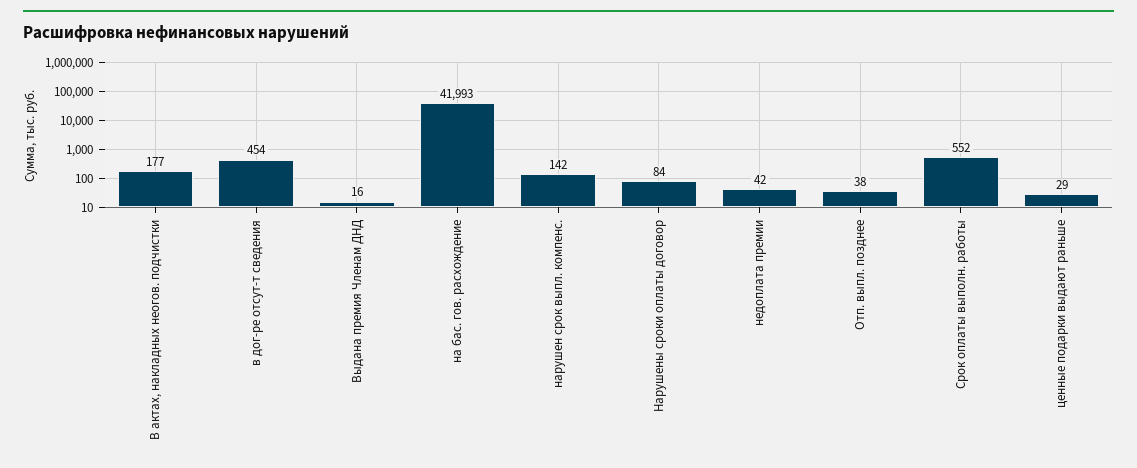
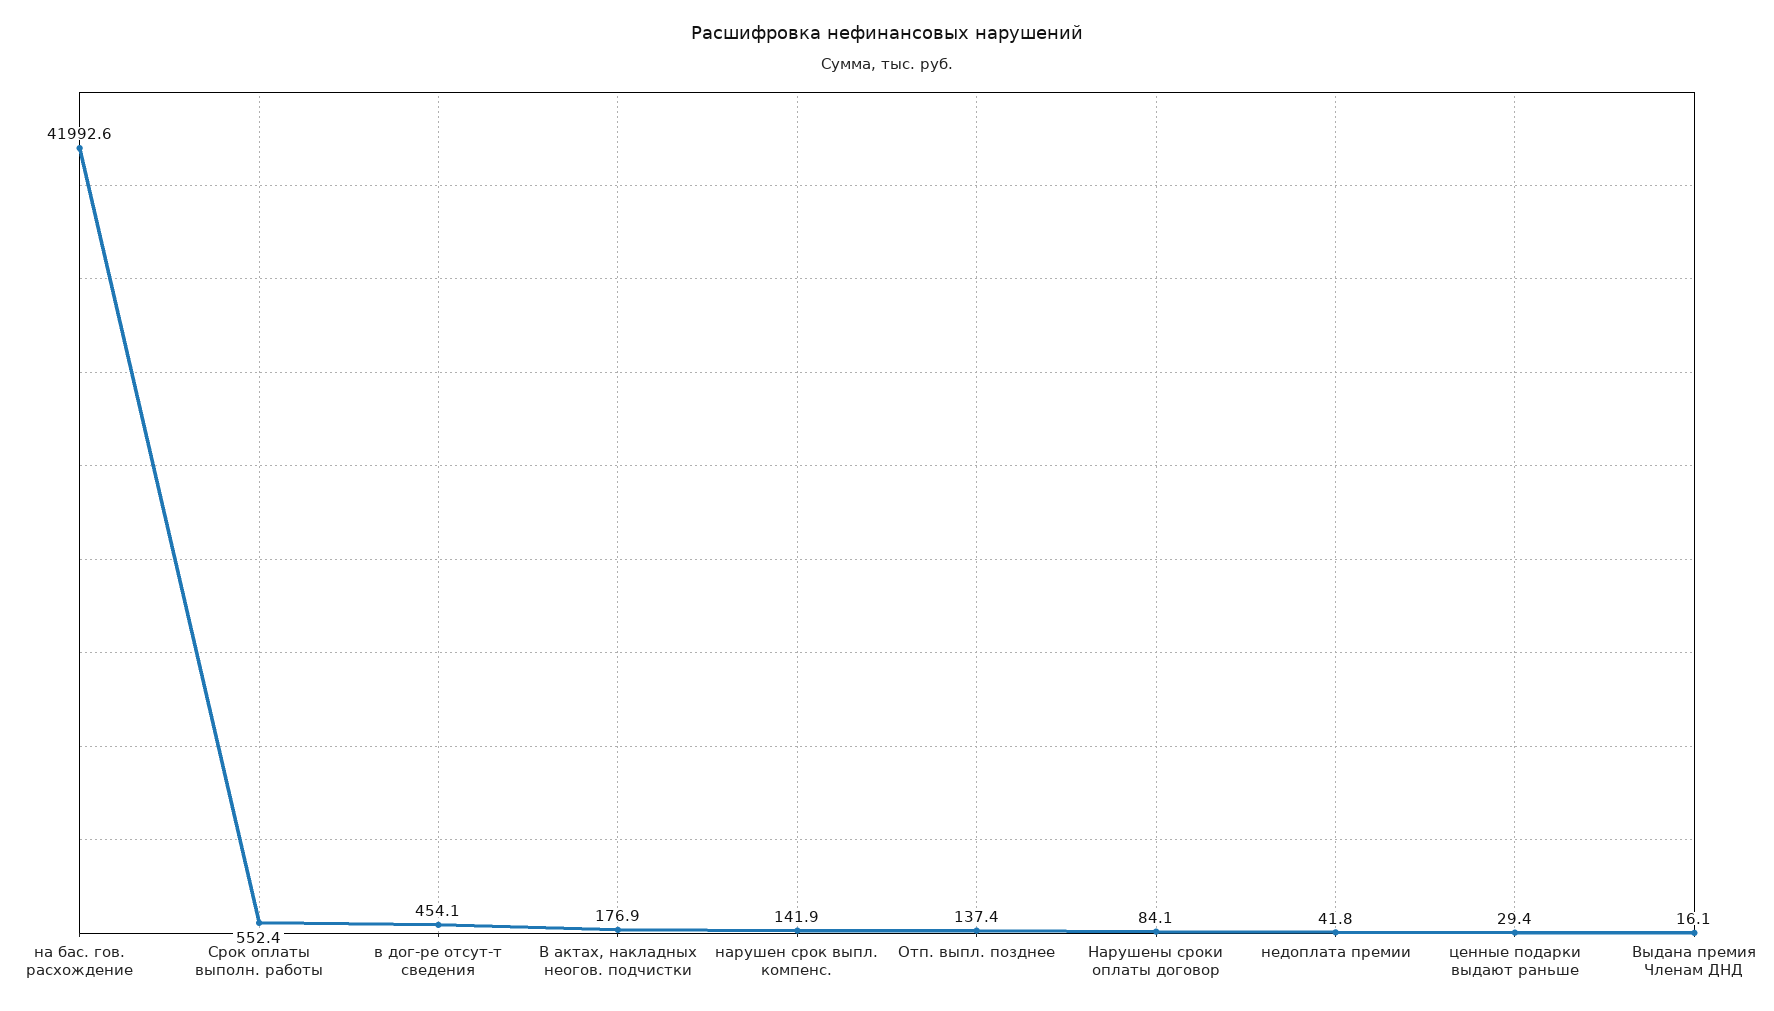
Отп. выпл. позднее: 38 -> 137.4

